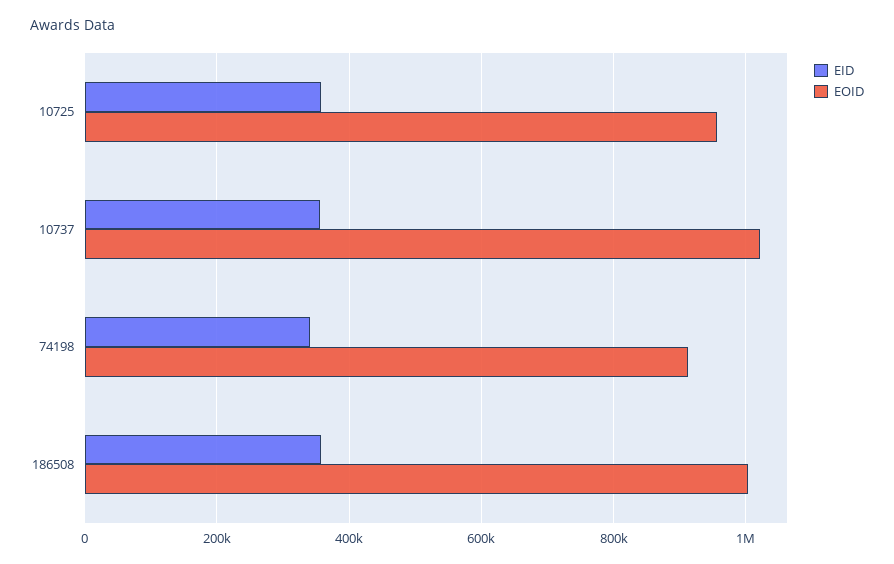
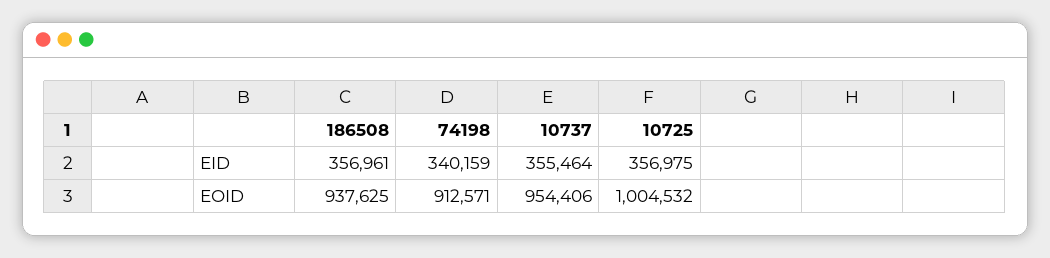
EOID, 10725: 960000 -> 1004532
EOID, 10737: 1020000 -> 954406
EOID, 186508: 1000000 -> 937625

